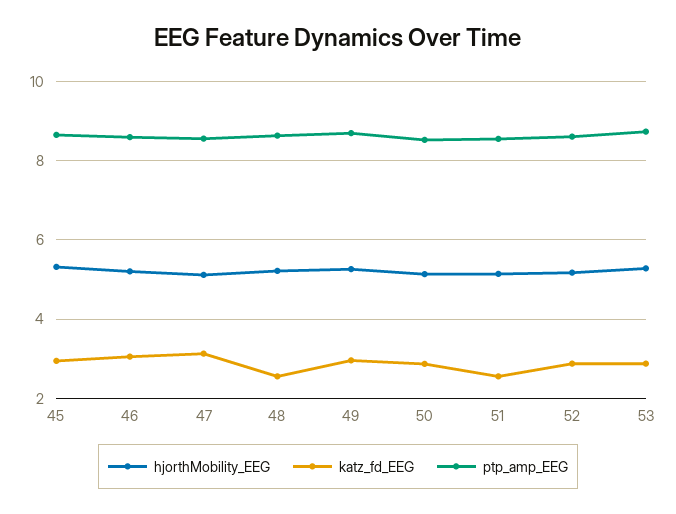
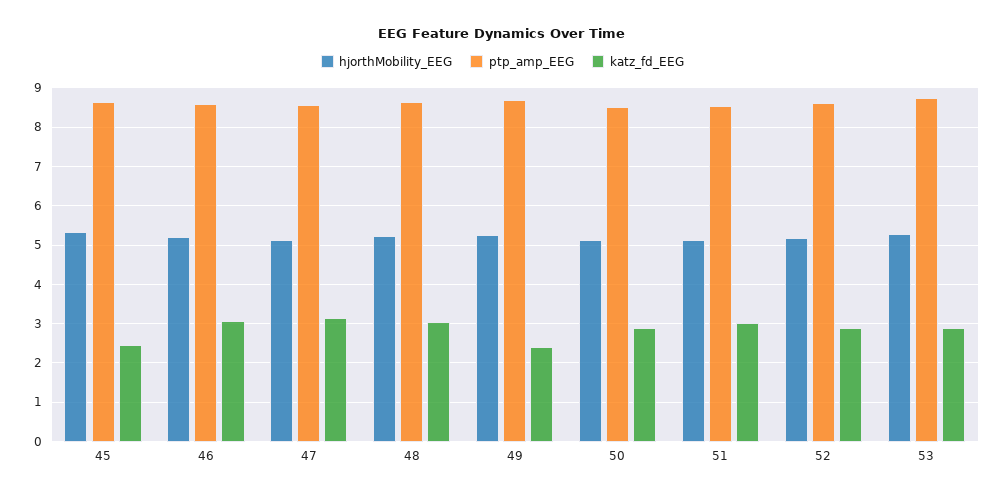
katz_fd_EEG, 45: 3 -> 2.4
katz_fd_EEG, 48: 2.6 -> 3
katz_fd_EEG, 49: 3 -> 2.4
katz_fd_EEG, 51: 2.6 -> 3

